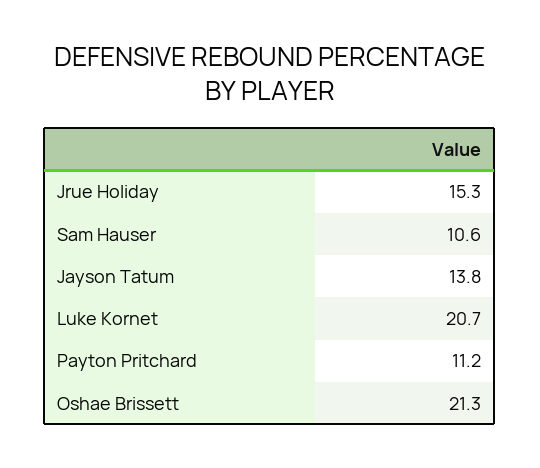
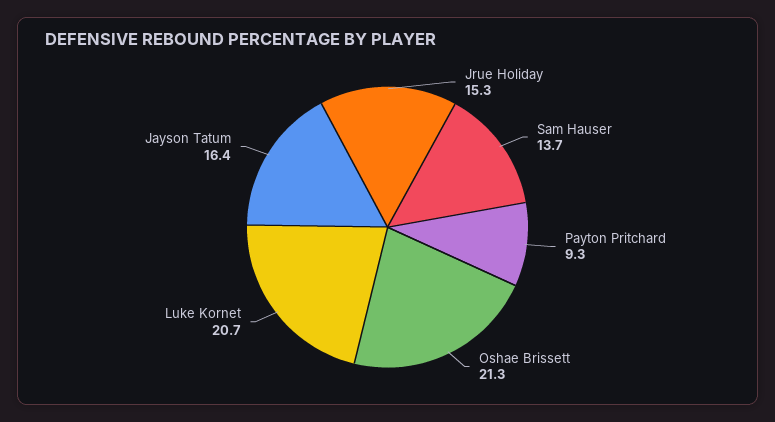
Sam Hauser: 10.6 -> 13.7
Jayson Tatum: 13.8 -> 16.4
Payton Pritchard: 11.2 -> 9.3

